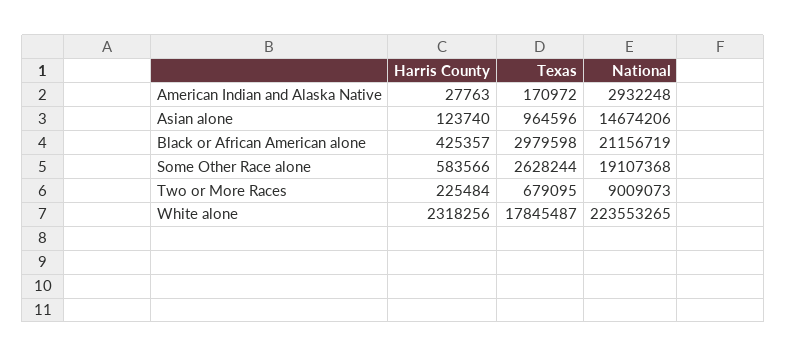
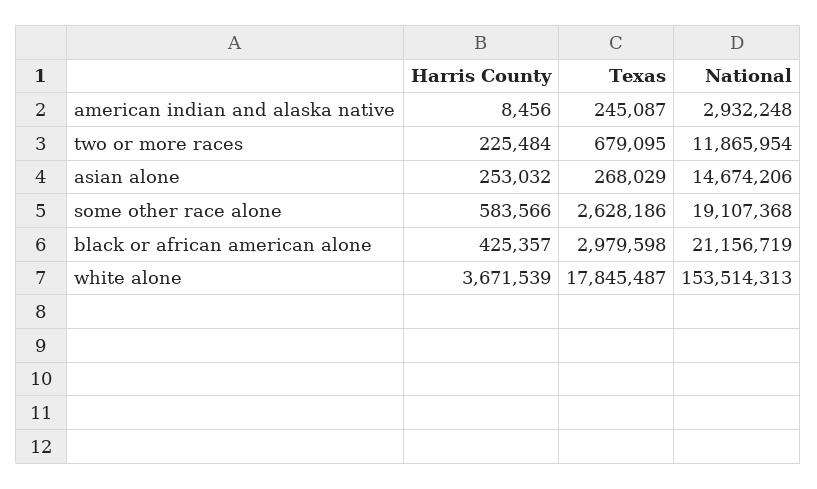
Harris County, American Indian and Alaska Native: 27763 -> 8456
Texas, American Indian and Alaska Native: 170972 -> 245087
Harris County, Asian alone: 123740 -> 253032
Texas, Asian alone: 964596 -> 268029
Texas, Some Other Race alone: 2628244 -> 2628186
National, Two or More Races: 9009073 -> 11865954
Harris County, White alone: 2318256 -> 3671539
National, White alone: 223553265 -> 153514313

